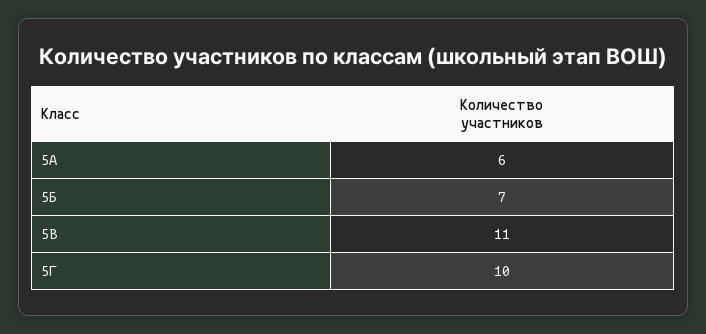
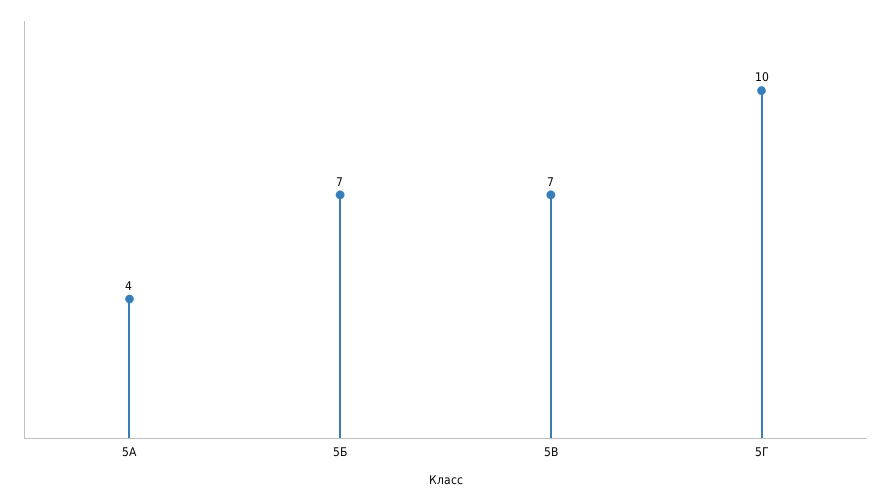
5А: 6 -> 4
5В: 11 -> 7

